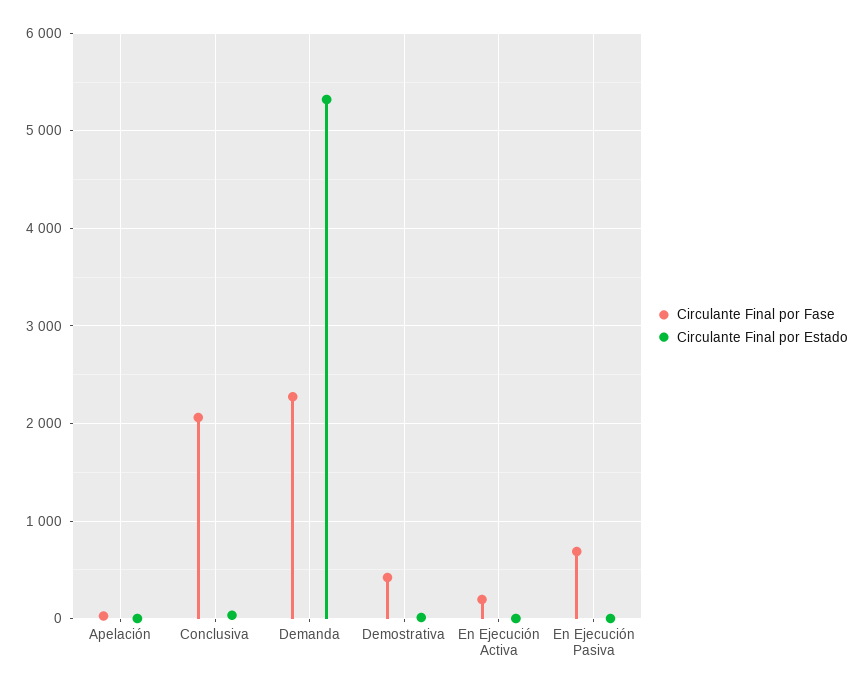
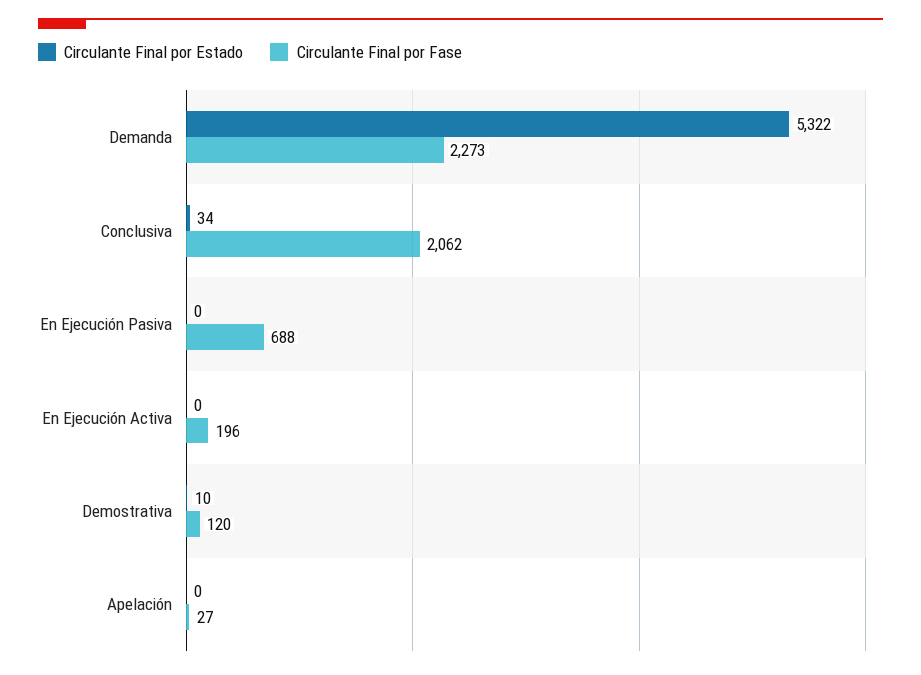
Circulante Final por Fase, Demostrativa: 400 -> 120

